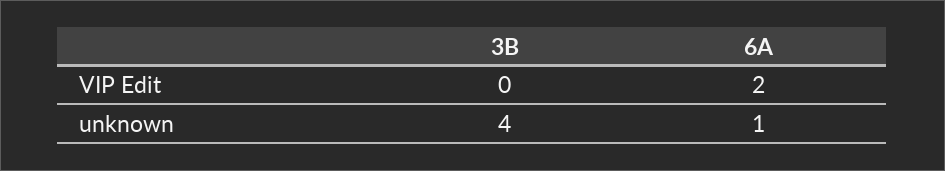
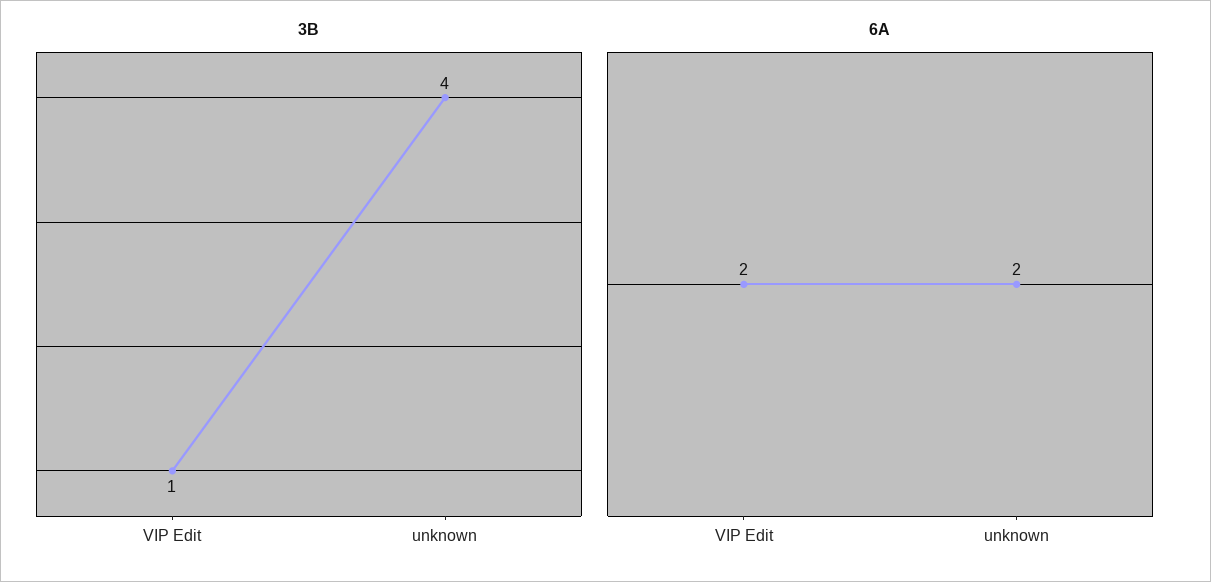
3B, VIP Edit: 0 -> 1
6A, unknown: 1 -> 2

